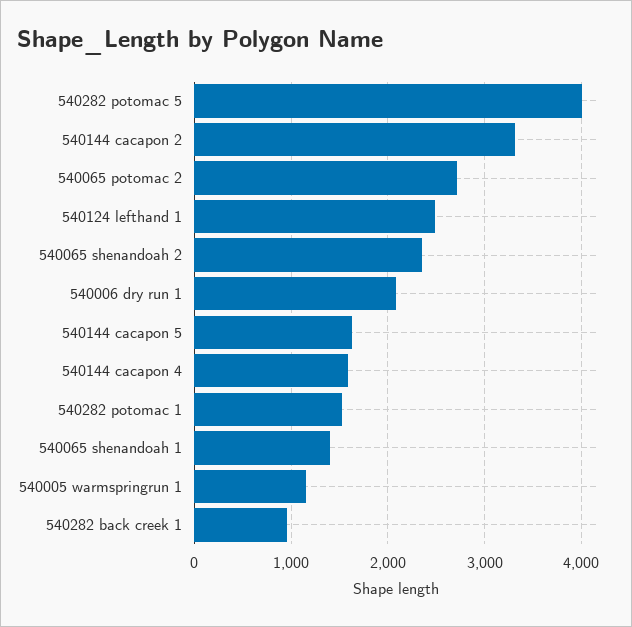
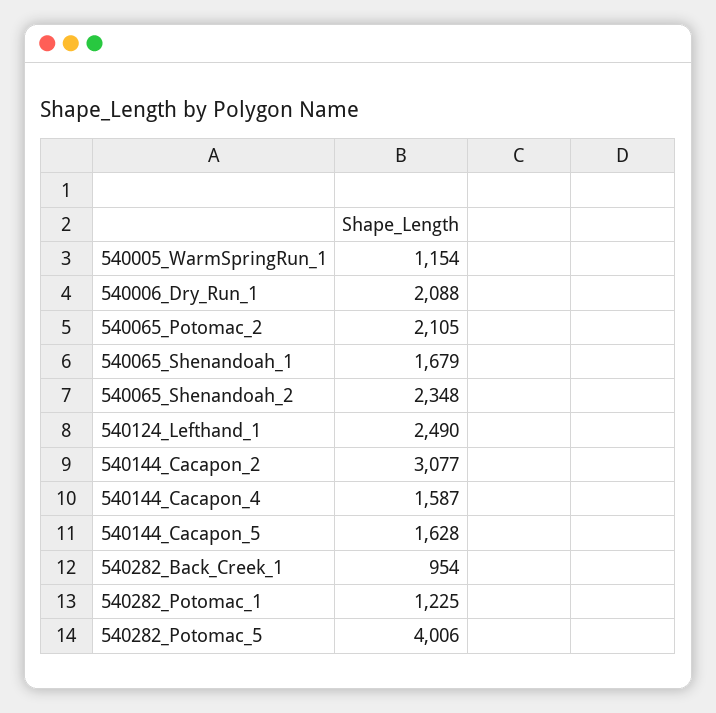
540144 cacapon 2: 3300 -> 3077
540065 potomac 2: 2700 -> 2105
540282 potomac 1: 1500 -> 1225
540065 shenandoah 1: 1400 -> 1679

